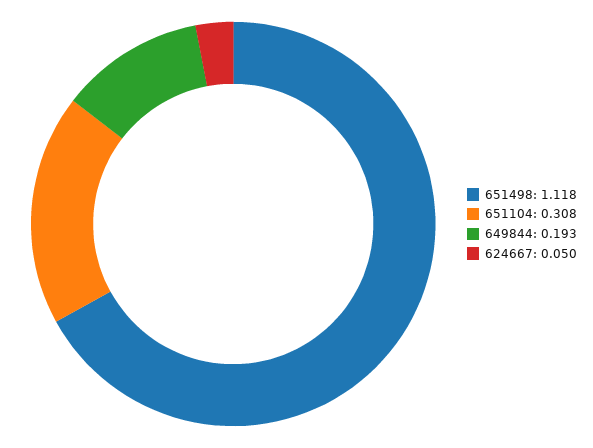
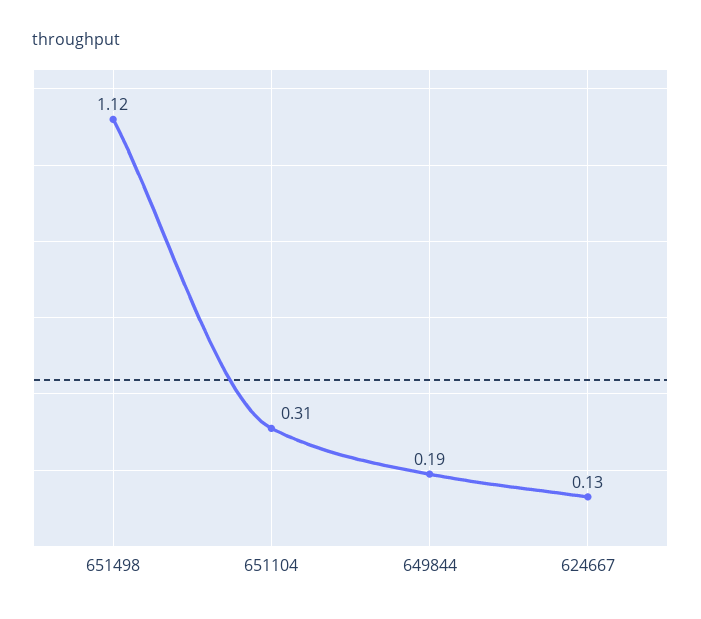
624667: 0.05 -> 0.13

